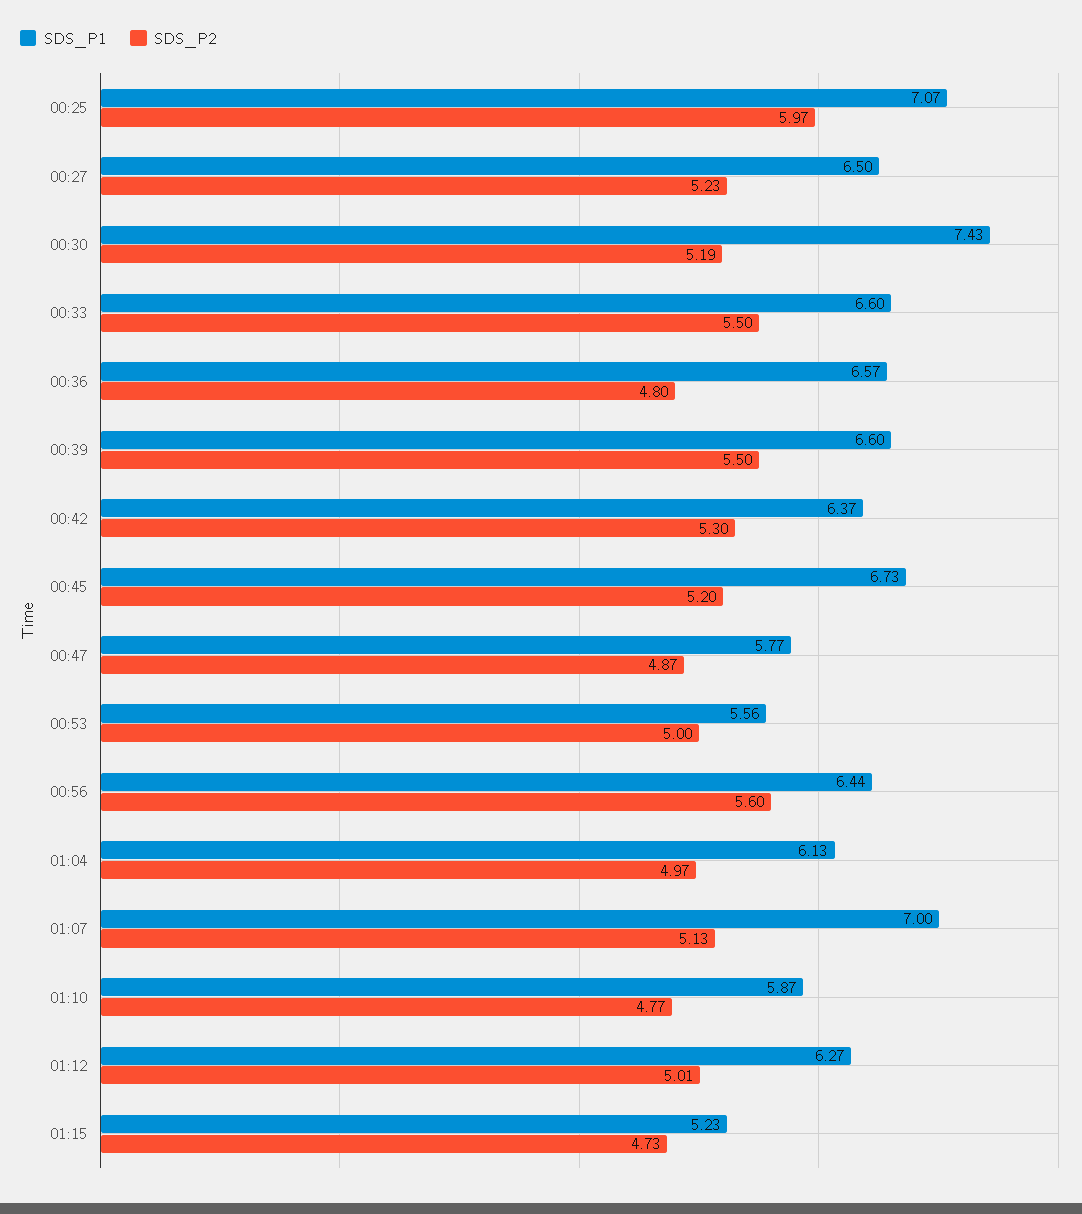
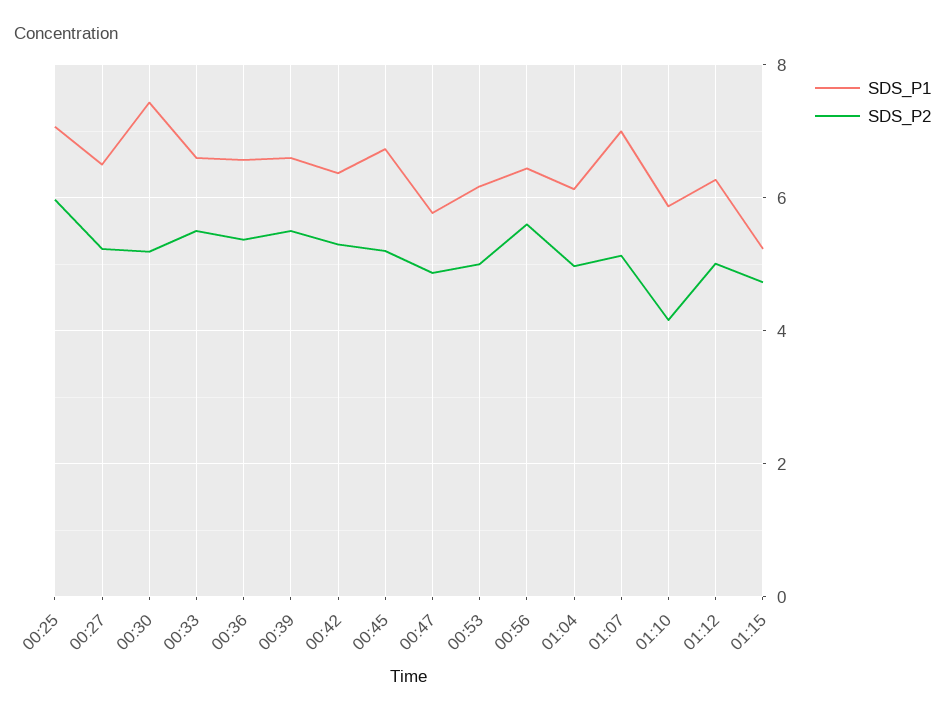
SDS_P2, 00:36: 4.8 -> 5.4
SDS_P1, 00:53: 5.56 -> 6.2
SDS_P2, 01:10: 4.77 -> 4.2

